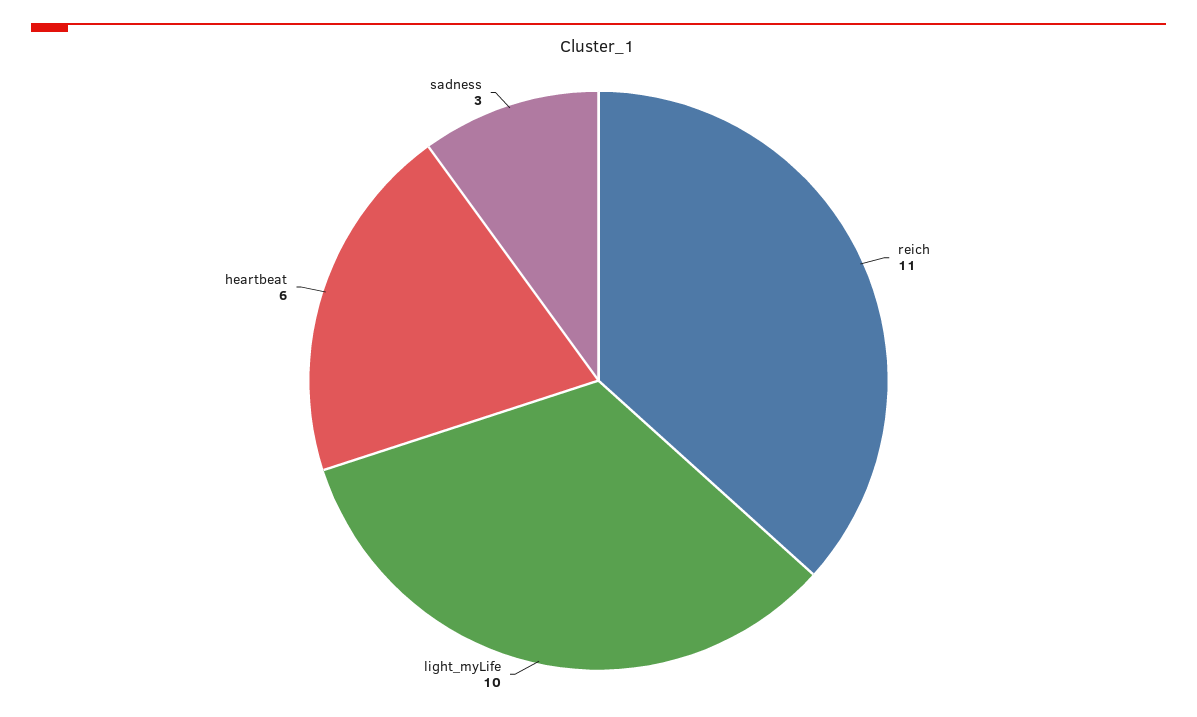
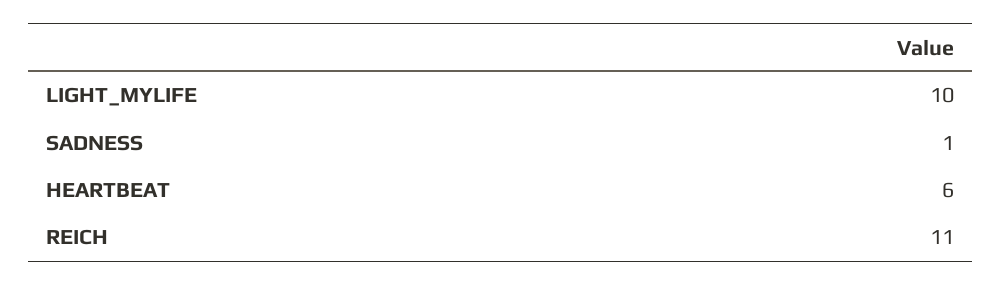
sadness: 3 -> 1

